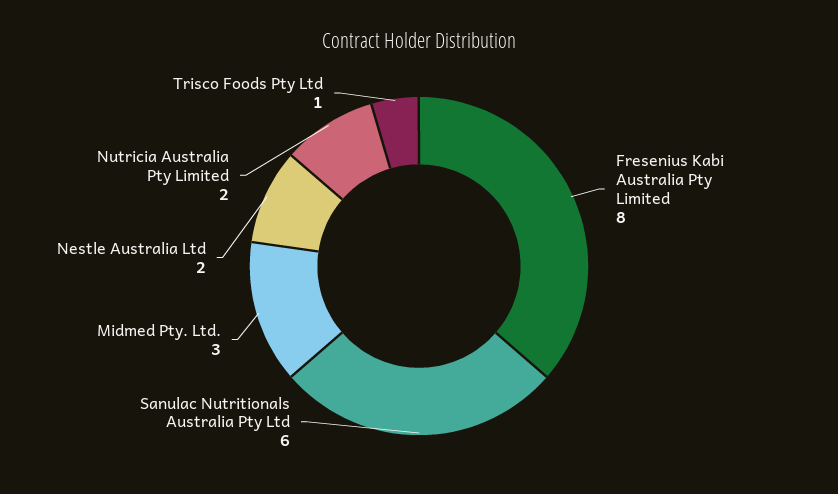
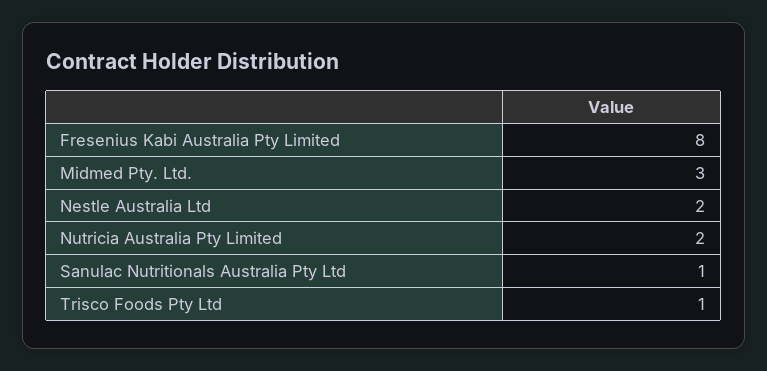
Sanulac Nutritionals Australia Pty Ltd: 6 -> 1

